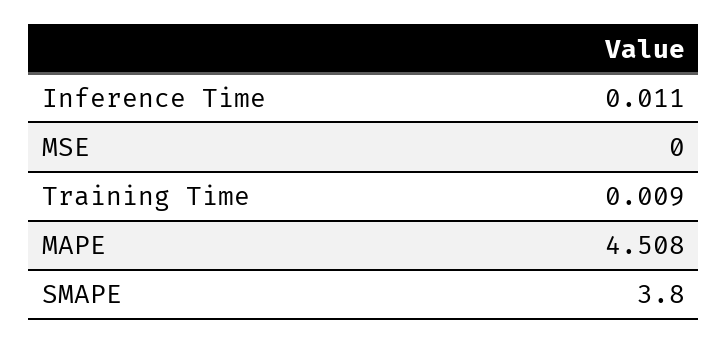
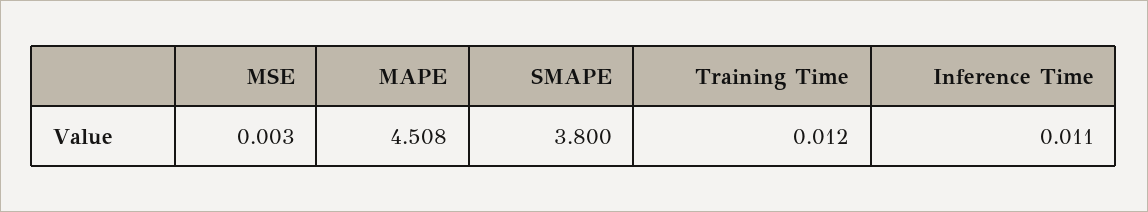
MSE: 0 -> 0.003
Training Time: 0.009 -> 0.012

